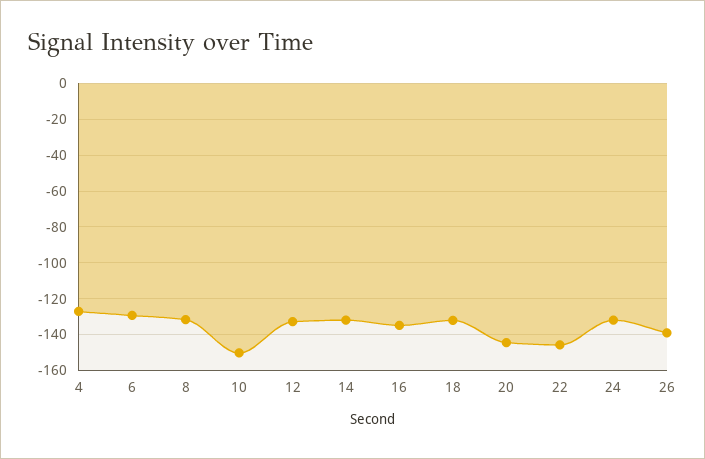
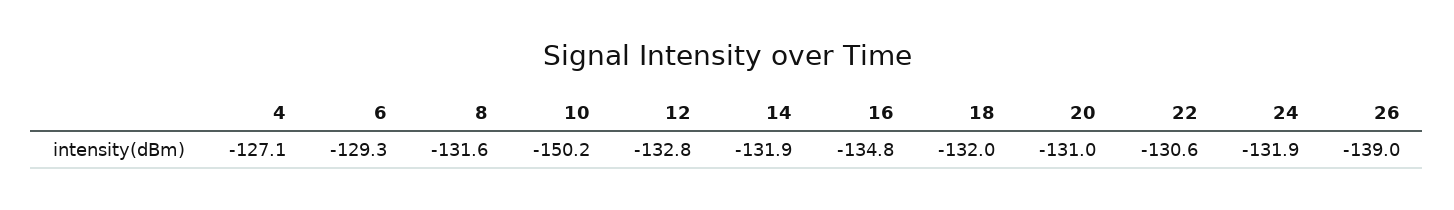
20: -145 -> -131
22: -145 -> -130.6

